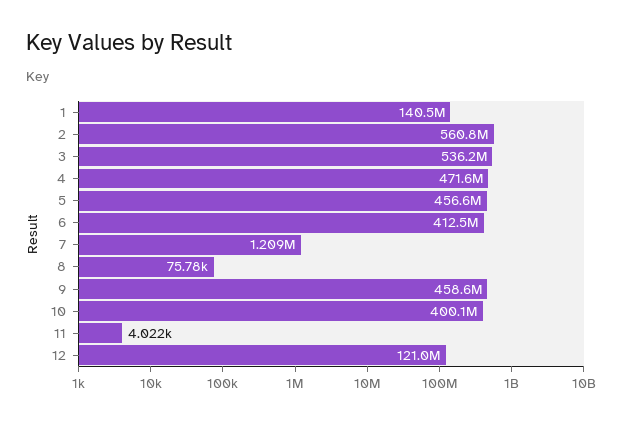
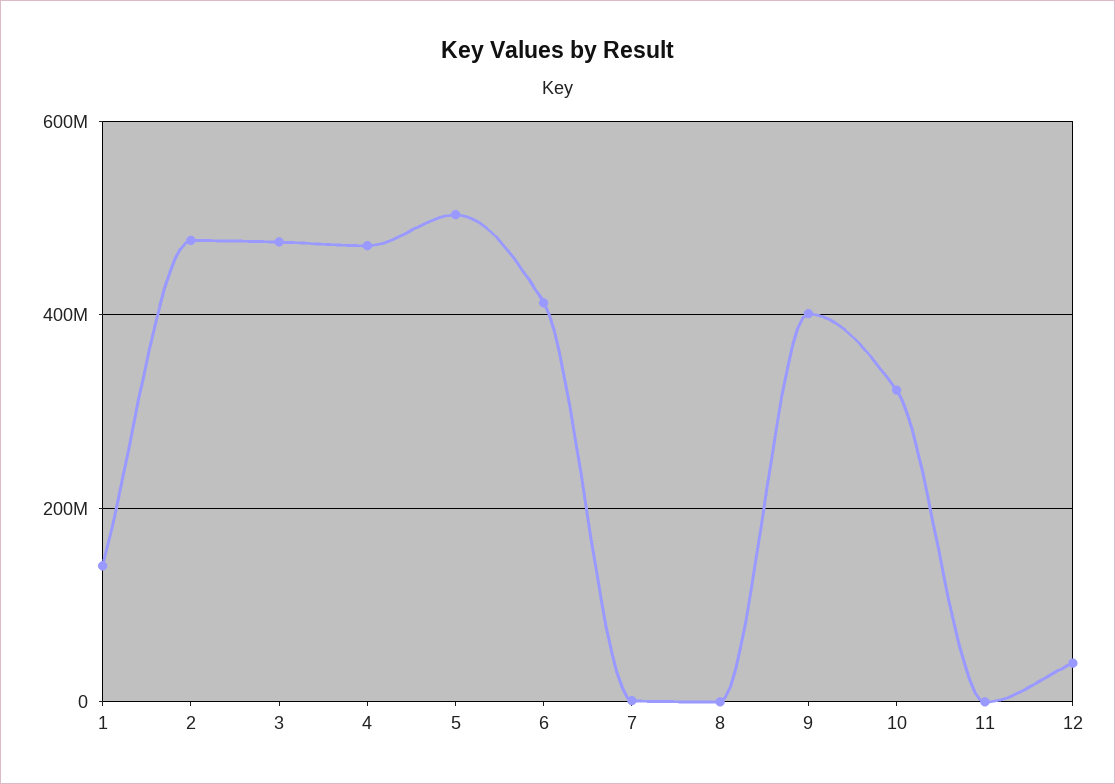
2: 560800000 -> 480000000
3: 536200000 -> 480000000
5: 456600000 -> 500000000
9: 458600000 -> 400000000
10: 400100000 -> 320000000
12: 121000000 -> 40000000

